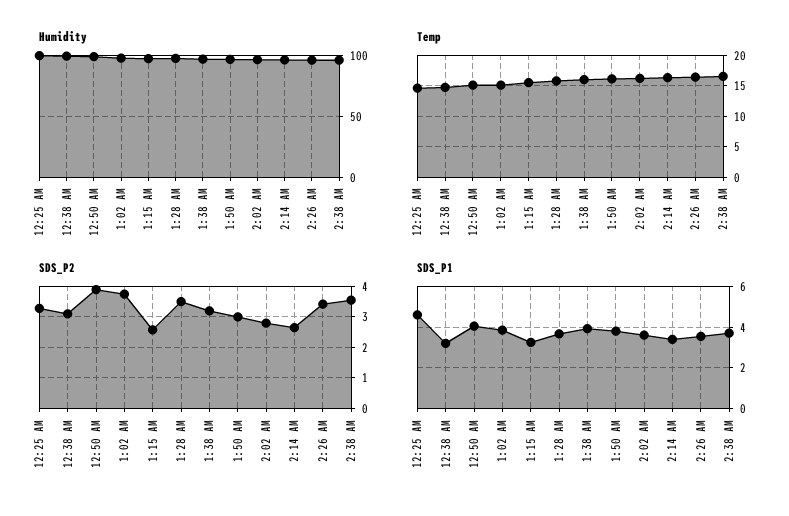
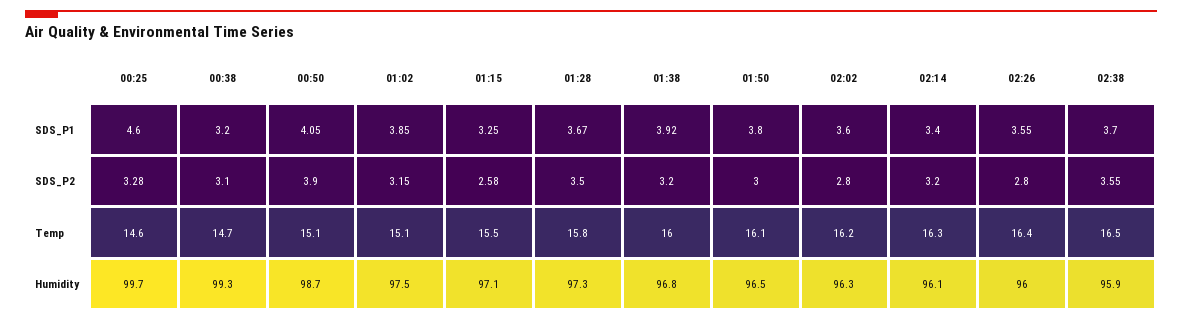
SDS_P2, 1:02 AM: 3.8 -> 3.15
SDS_P2, 2:14 AM: 2.6 -> 3.2
SDS_P2, 2:26 AM: 3.4 -> 2.8

